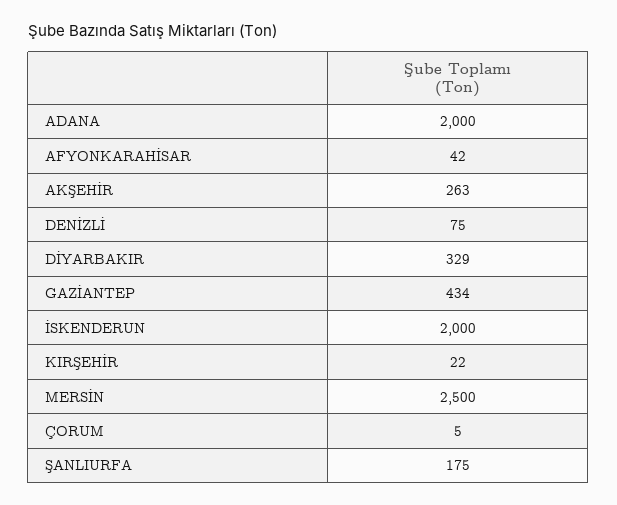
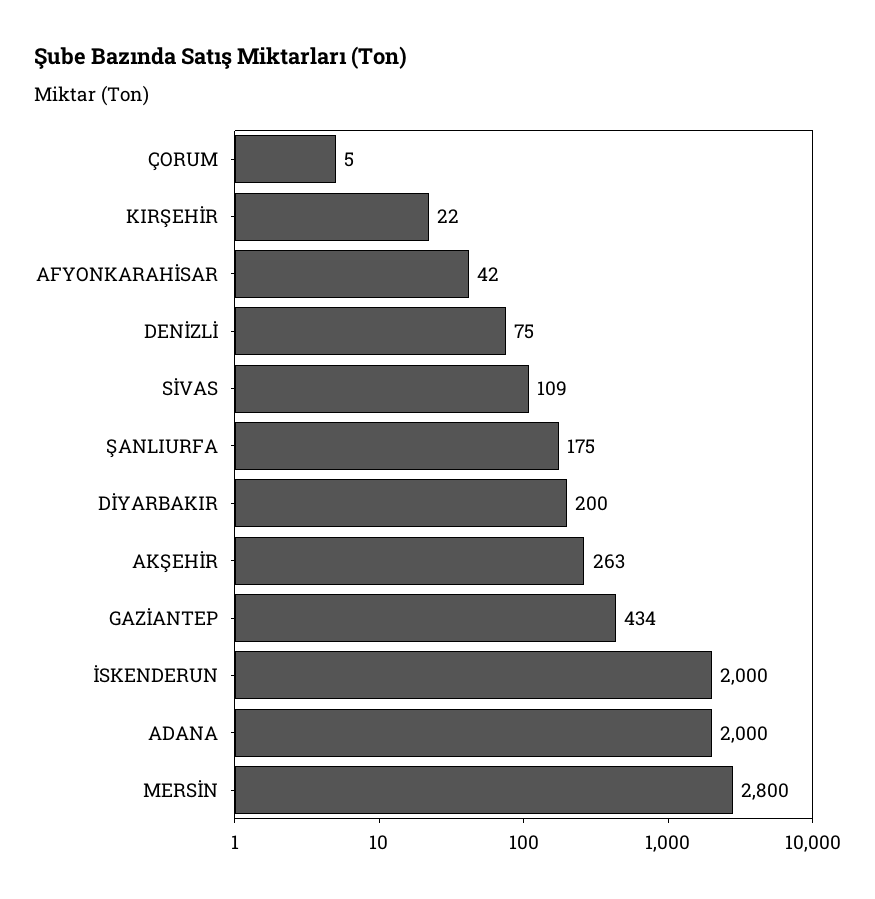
DİYARBAKIR: 329 -> 200
MERSİN: 2500 -> 2800
SİVAS: none -> 109

